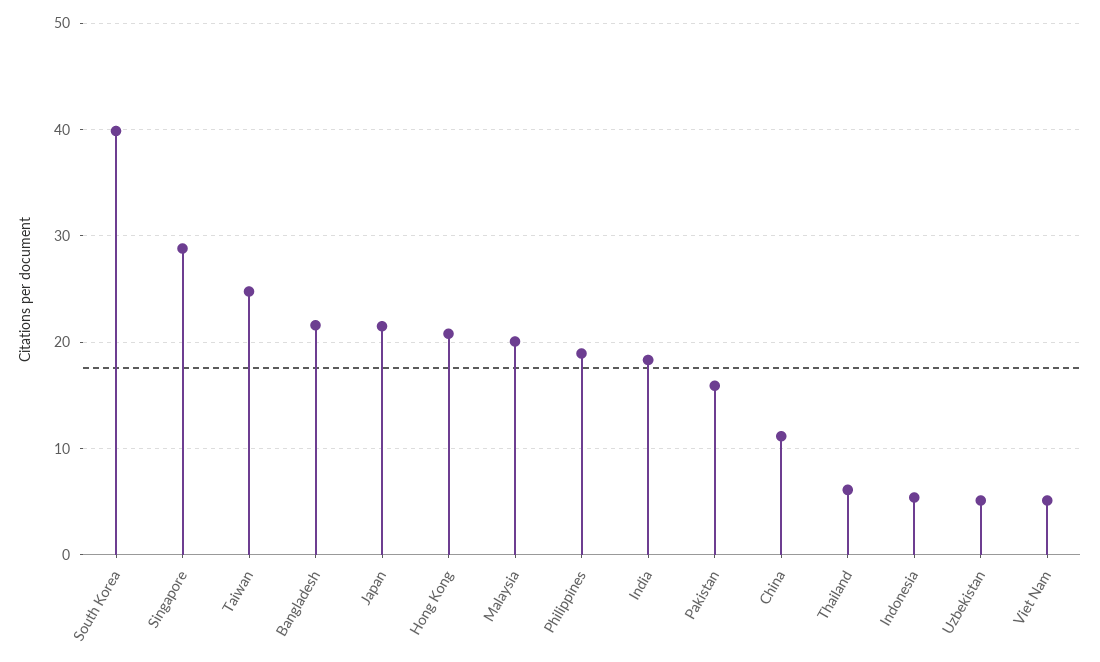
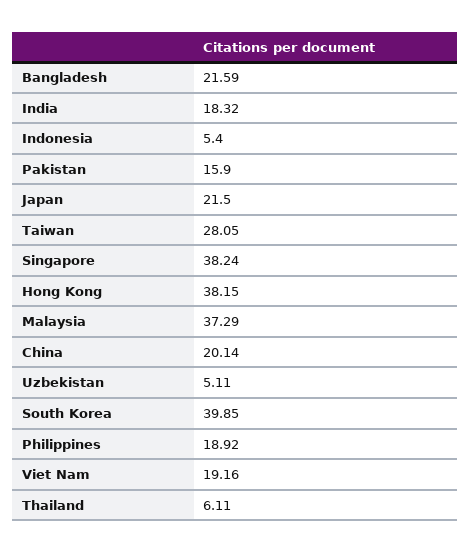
Singapore: 29 -> 38.24
Taiwan: 25 -> 28.05
Hong Kong: 21 -> 38.15
Malaysia: 20 -> 37.29
China: 11 -> 20.14
Viet Nam: 5 -> 19.16

